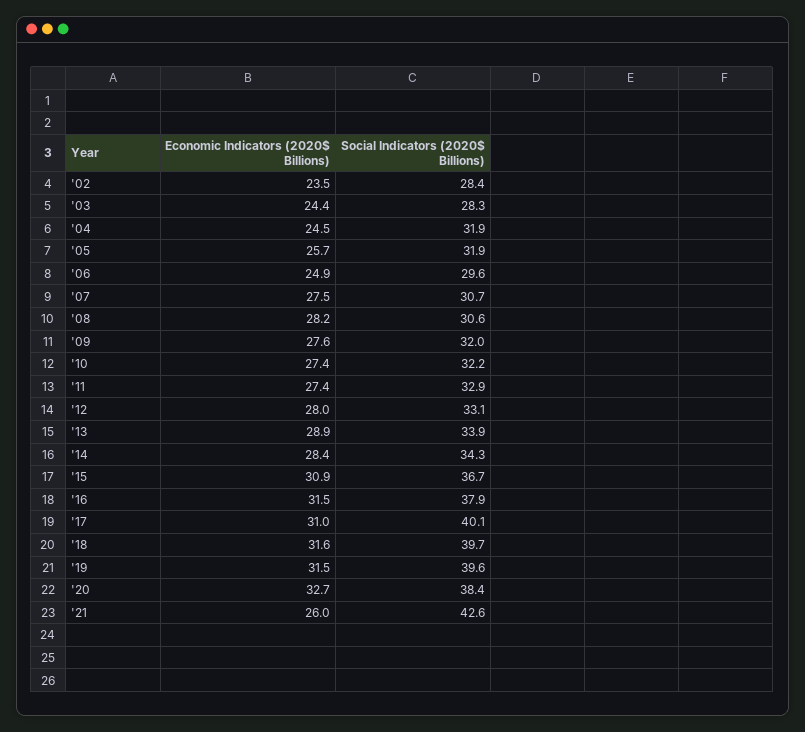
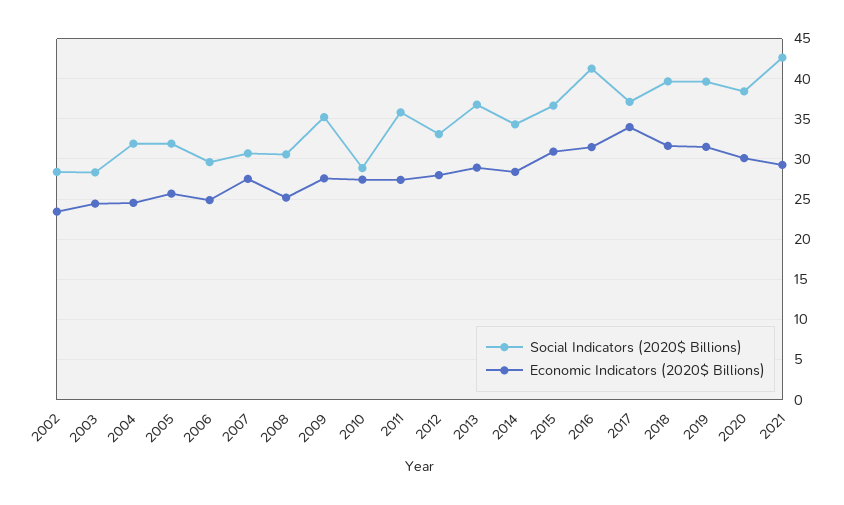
Economic Indicators (2020$ Billions), '08: 28.2 -> 25
Social Indicators (2020$ Billions), '09: 32 -> 35
Social Indicators (2020$ Billions), '10: 32.2 -> 29
Social Indicators (2020$ Billions), '11: 32.9 -> 36
Social Indicators (2020$ Billions), '13: 33.9 -> 37
Social Indicators (2020$ Billions), '16: 37.9 -> 41
Economic Indicators (2020$ Billions), '17: 31 -> 34
Social Indicators (2020$ Billions), '17: 40.1 -> 37
Economic Indicators (2020$ Billions), '20: 32.7 -> 30
Economic Indicators (2020$ Billions), '21: 26 -> 29

